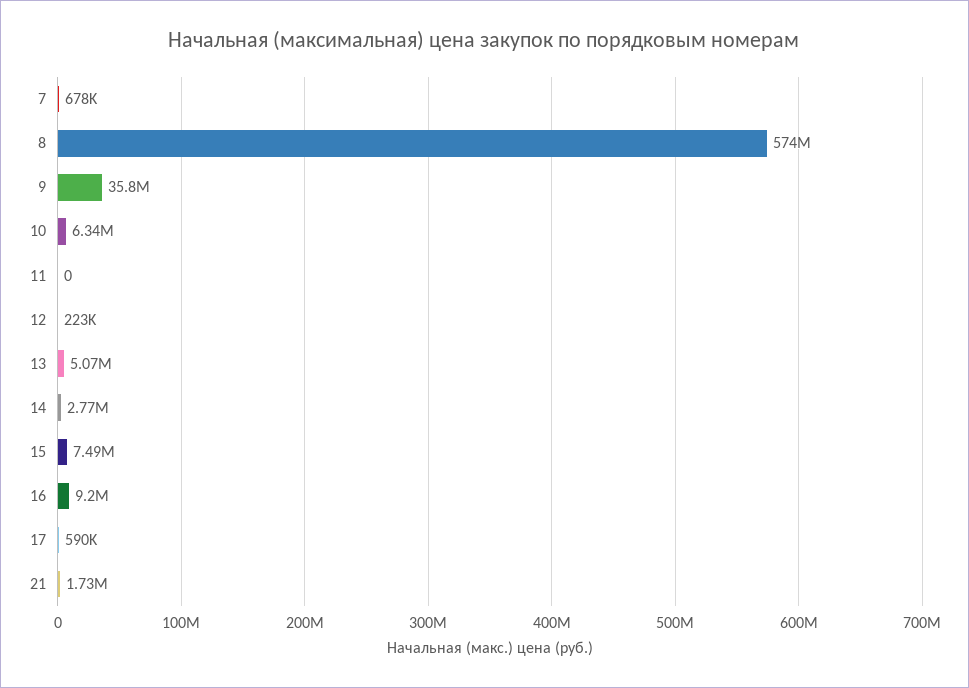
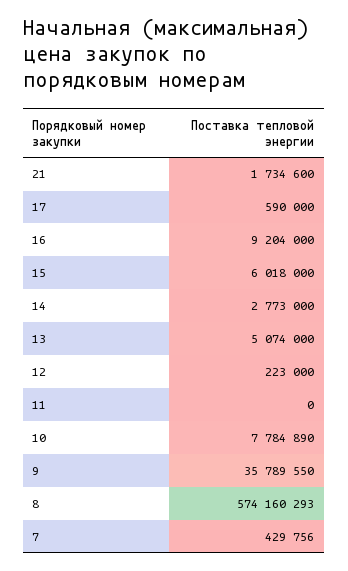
7: 678000 -> 429756
10: 6340000 -> 7784890
15: 7490000 -> 6018000

